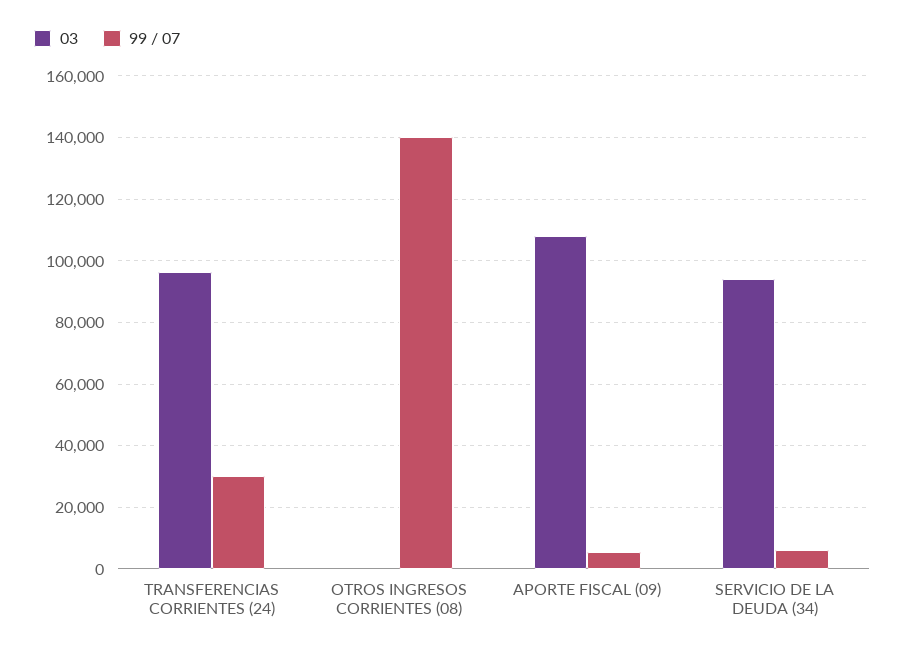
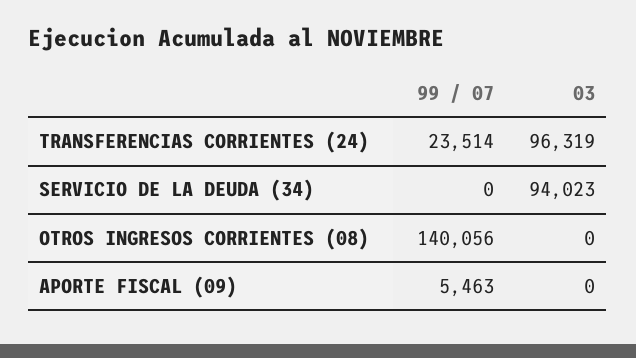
99 / 07, TRANSFERENCIAS CORRIENTES (24): 30000 -> 23514
03, APORTE FISCAL (09): 108000 -> 0
99 / 07, SERVICIO DE LA DEUDA (34): 6000 -> 0

